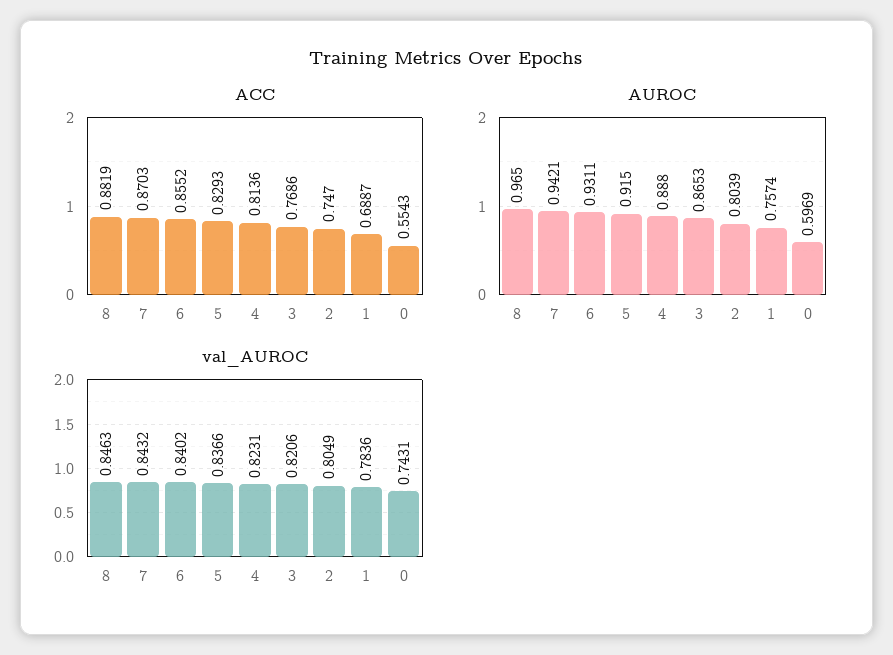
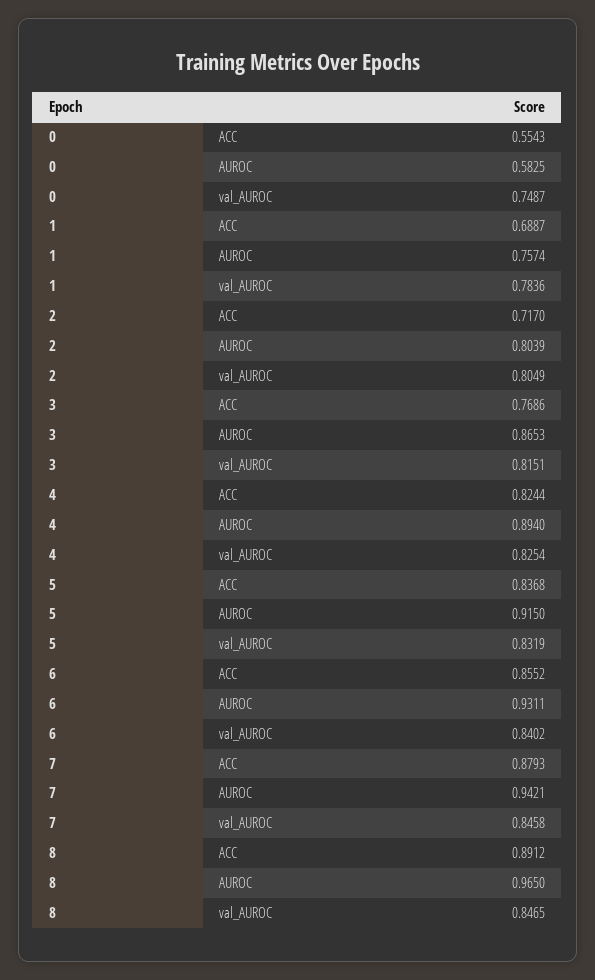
ACC, 8: 0.8819 -> 0.8912
ACC, 7: 0.8703 -> 0.8793
ACC, 5: 0.8293 -> 0.8368
ACC, 4: 0.8136 -> 0.8244
ACC, 2: 0.747 -> 0.717
AUROC, 4: 0.888 -> 0.894
AUROC, 0: 0.5969 -> 0.5825
val_AUROC, 8: 0.8463 -> 0.8465
val_AUROC, 7: 0.8432 -> 0.8458
val_AUROC, 5: 0.8366 -> 0.8319
val_AUROC, 4: 0.8231 -> 0.8254
val_AUROC, 3: 0.8206 -> 0.8151
val_AUROC, 0: 0.7431 -> 0.7487

